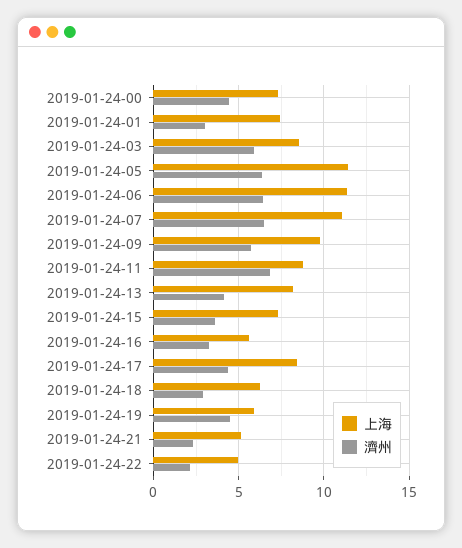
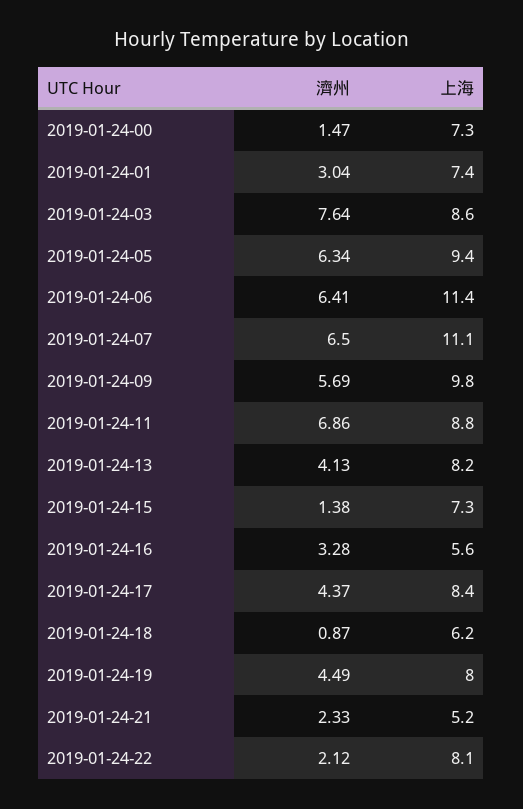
濟州, 2019-01-24-00: 4.5 -> 1.47
濟州, 2019-01-24-03: 6 -> 7.64
上海, 2019-01-24-05: 11.5 -> 9.4
濟州, 2019-01-24-15: 3.5 -> 1.38
濟州, 2019-01-24-18: 3 -> 0.87
上海, 2019-01-24-19: 6 -> 8
上海, 2019-01-24-22: 5 -> 8.1

